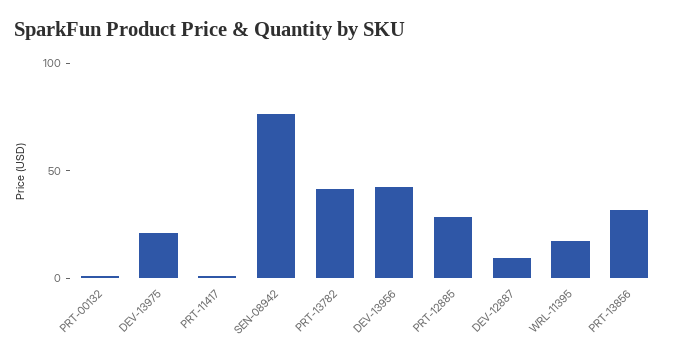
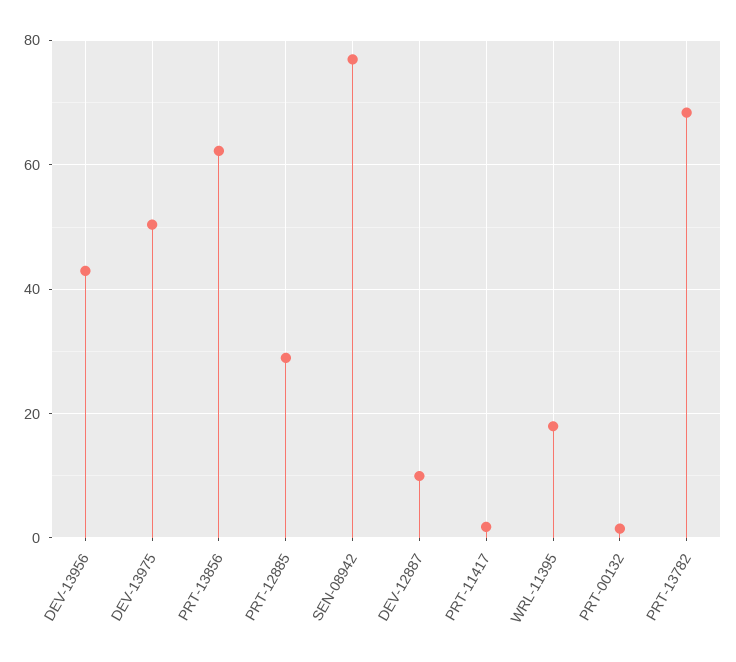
DEV-13975: 20 -> 50
PRT-13782: 40 -> 68
PRT-13856: 30 -> 62

